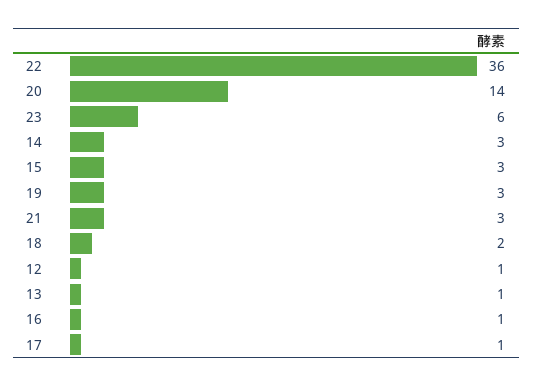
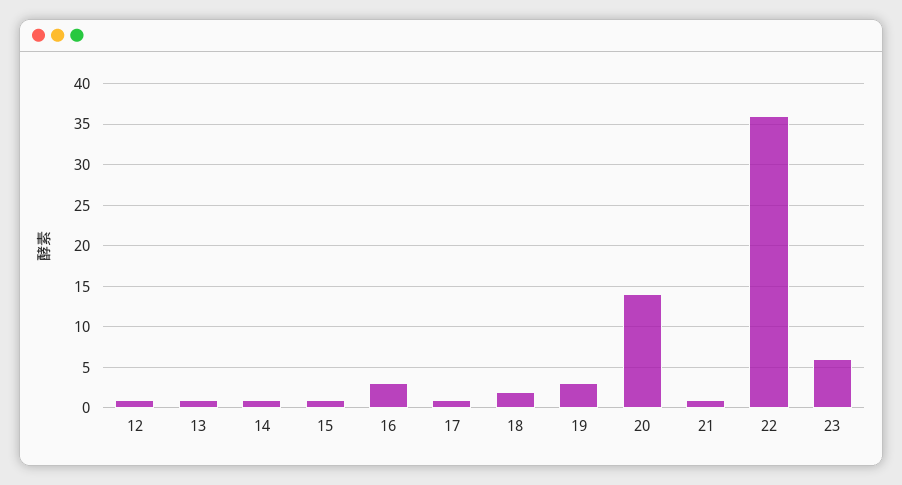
14: 3 -> 1
15: 3 -> 1
21: 3 -> 1
16: 1 -> 3

